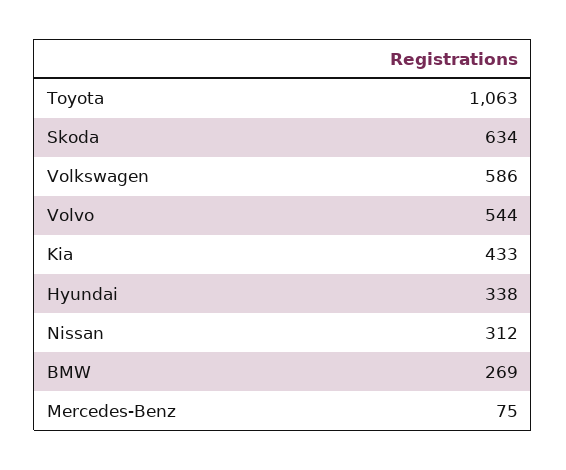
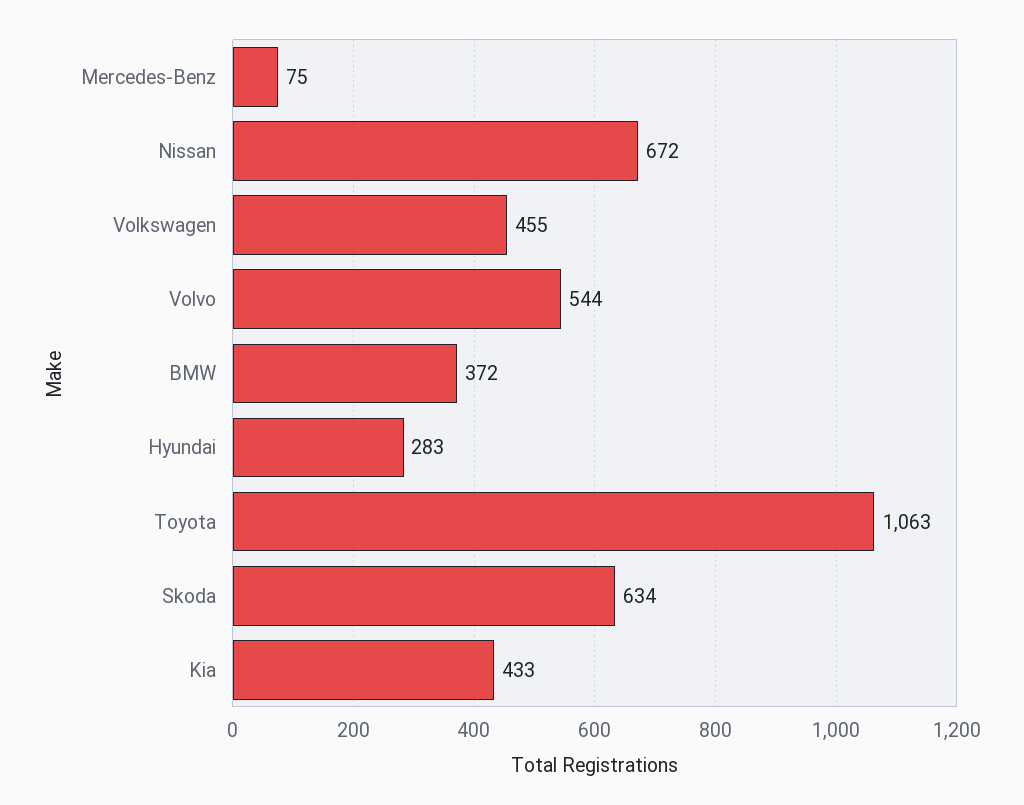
Volkswagen: 586 -> 455
Hyundai: 338 -> 283
Nissan: 312 -> 672
BMW: 269 -> 372

